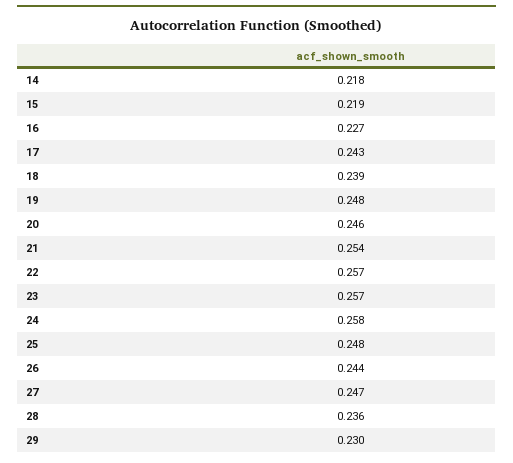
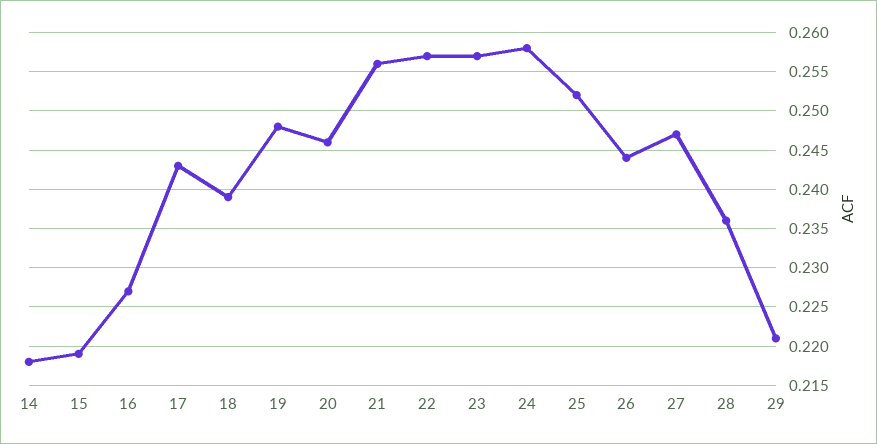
21: 0.254 -> 0.256
25: 0.248 -> 0.252
29: 0.23 -> 0.221

